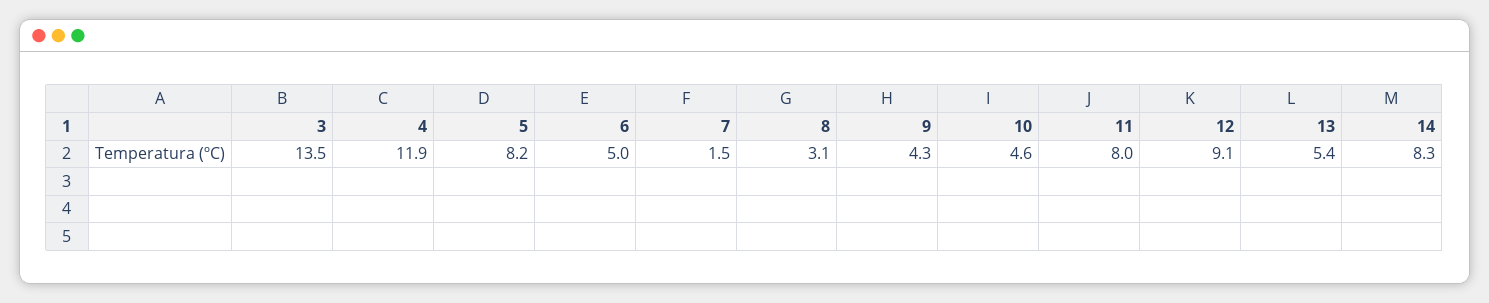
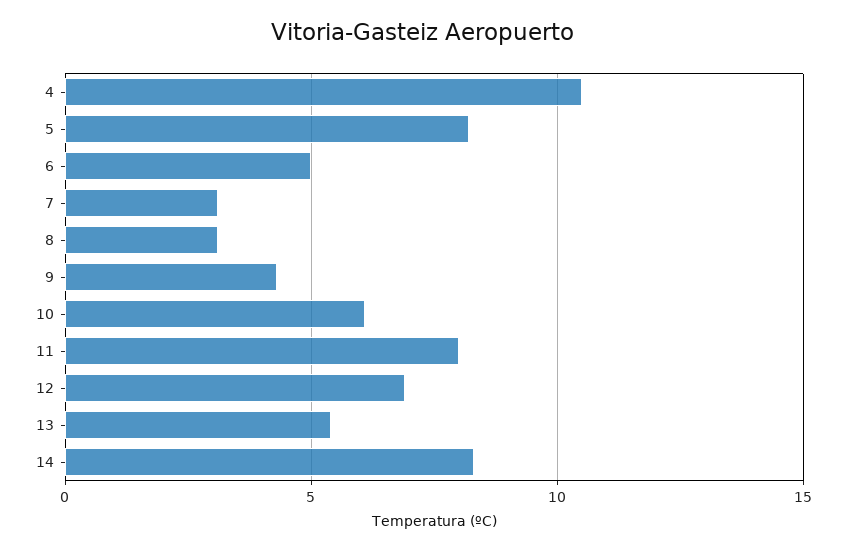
3: 13.5 -> none
4: 11.9 -> 10.5
7: 1.5 -> 3
10: 4.6 -> 6
12: 9.1 -> 7

